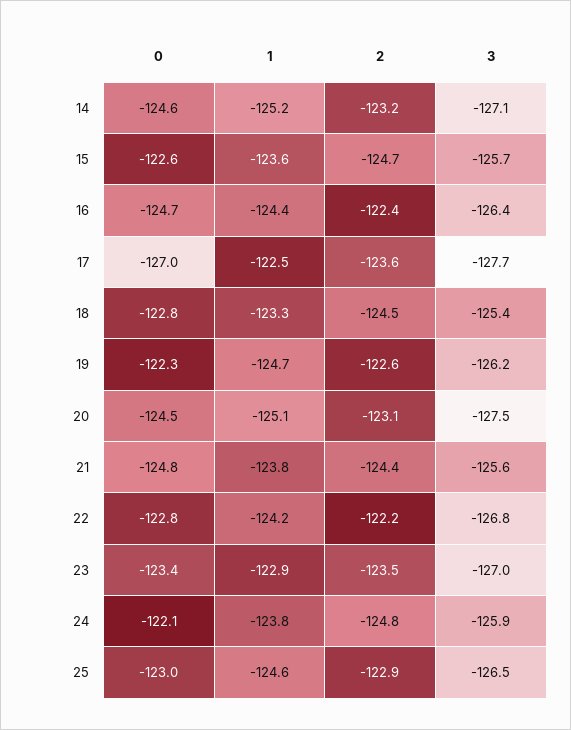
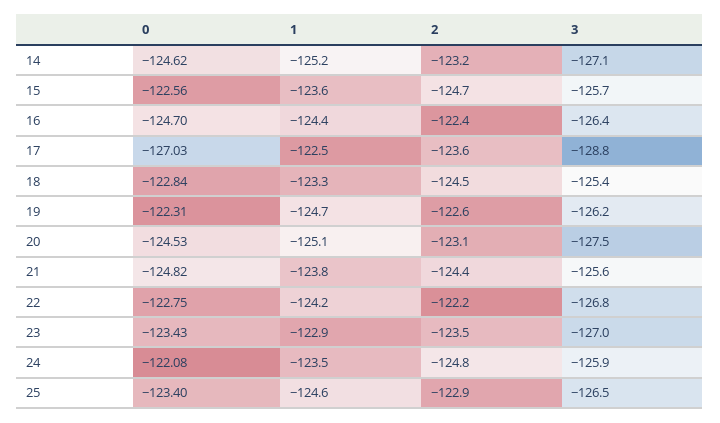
3, 17: -127.7 -> -128.8
1, 24: -123.8 -> -123.5
0, 25: -123 -> -123.4

